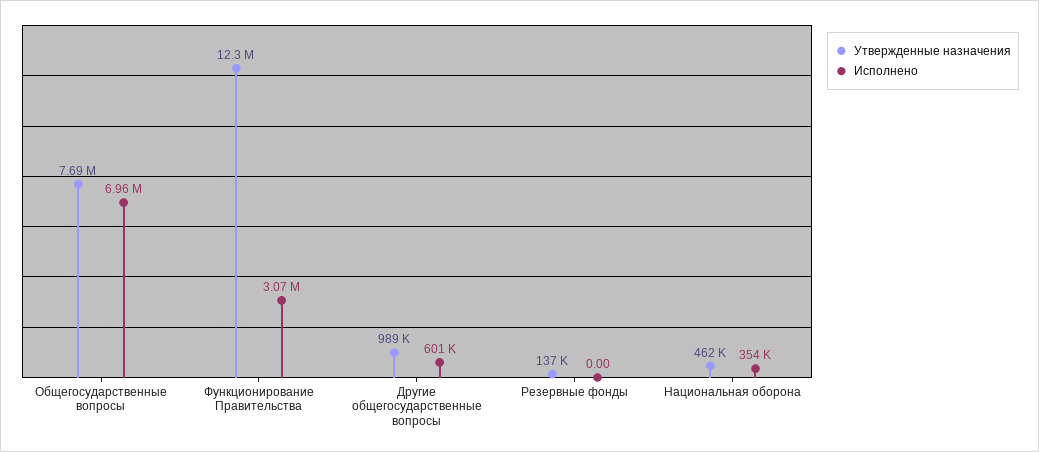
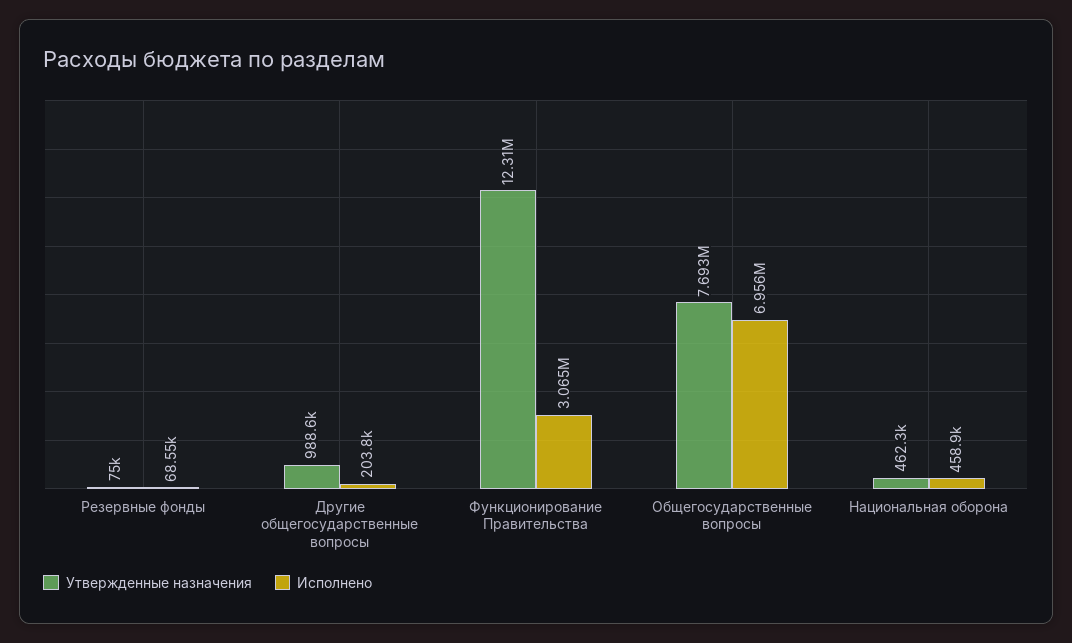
Исполнено, Другие общегосударственные вопросы: 601000 -> 203800
Утвержденные назначения, Резервные фонды: 137000 -> 75000
Исполнено, Резервные фонды: 0 -> 68550
Исполнено, Национальная оборона: 354000 -> 458900

